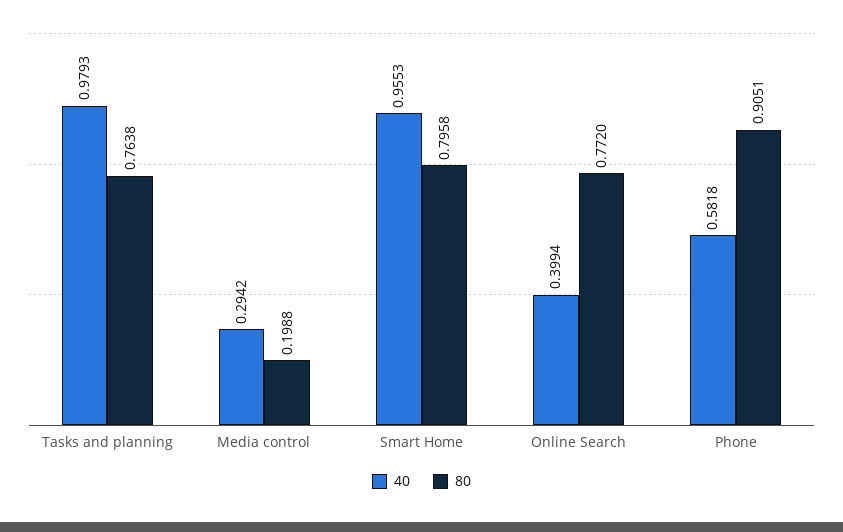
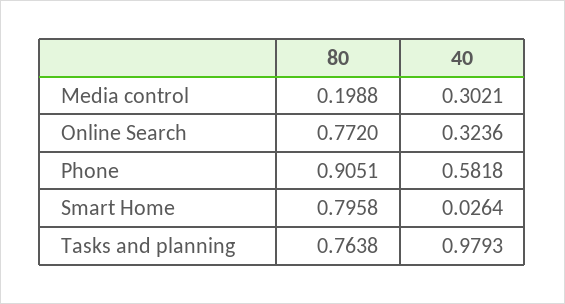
40, Media control: 0.2942 -> 0.3021
40, Smart Home: 0.9553 -> 0.0264
40, Online Search: 0.3994 -> 0.3236

